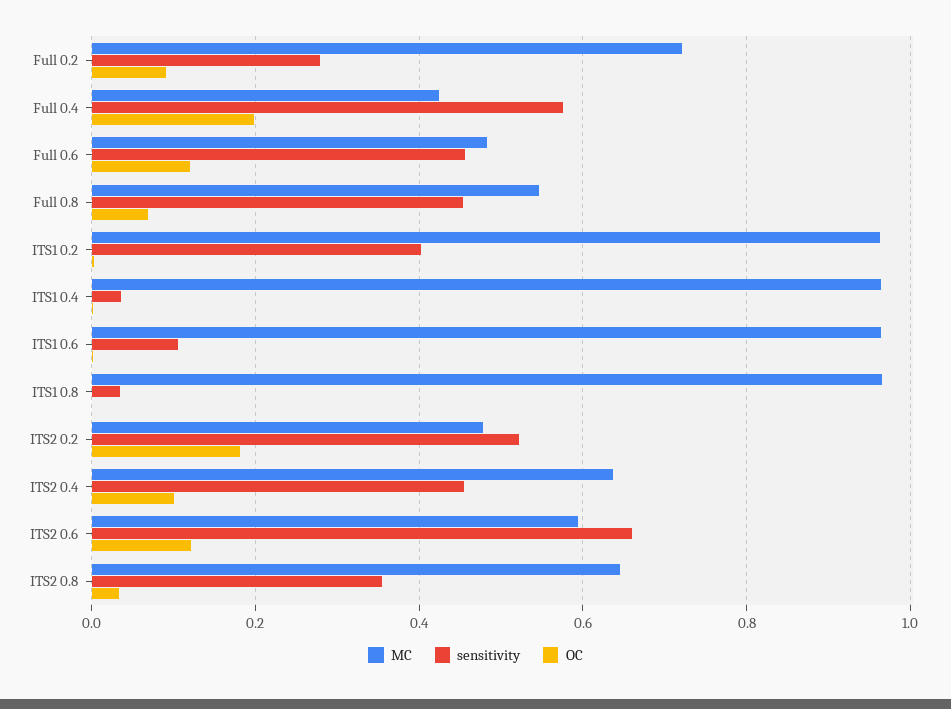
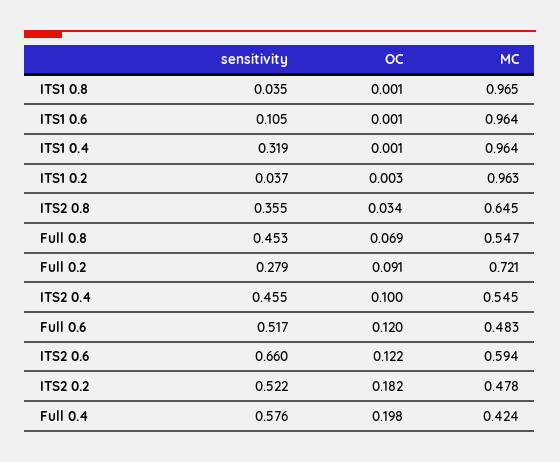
sensitivity, Full 0.6: 0.46 -> 0.517
sensitivity, ITS1 0.2: 0.4 -> 0.037
sensitivity, ITS1 0.4: 0.04 -> 0.319
MC, ITS2 0.4: 0.64 -> 0.545

